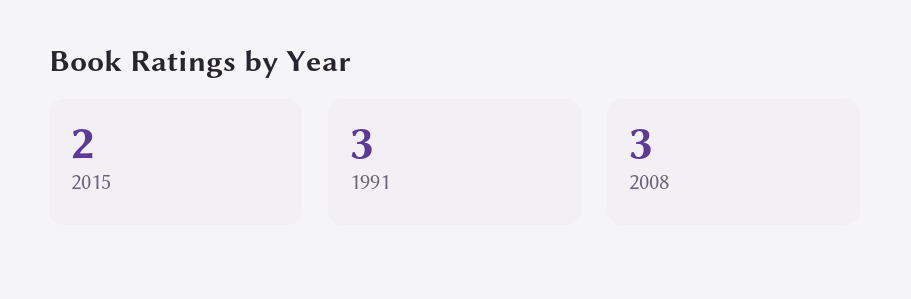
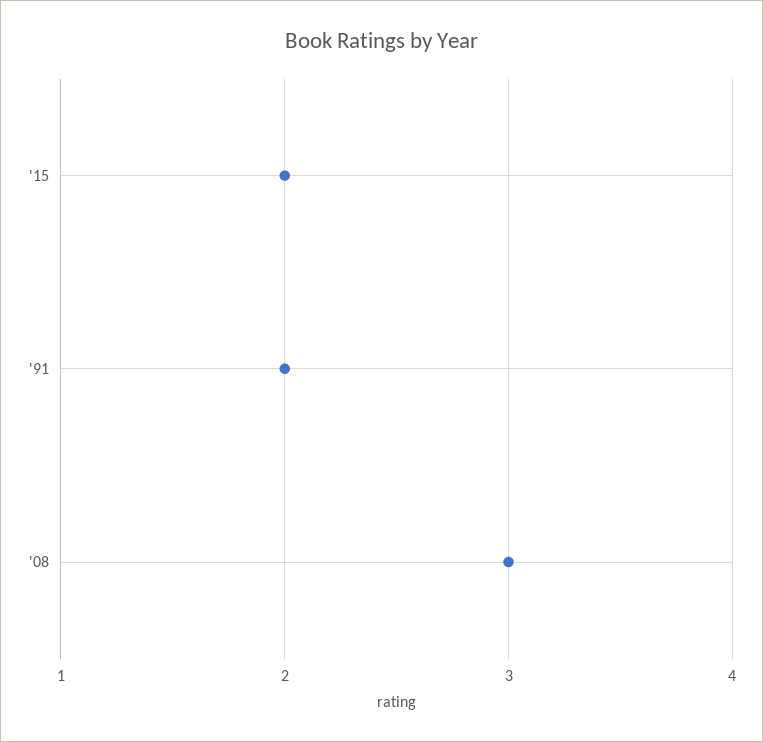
1991: 3 -> 2

